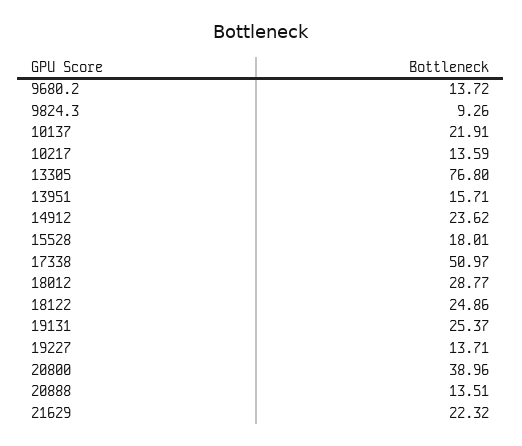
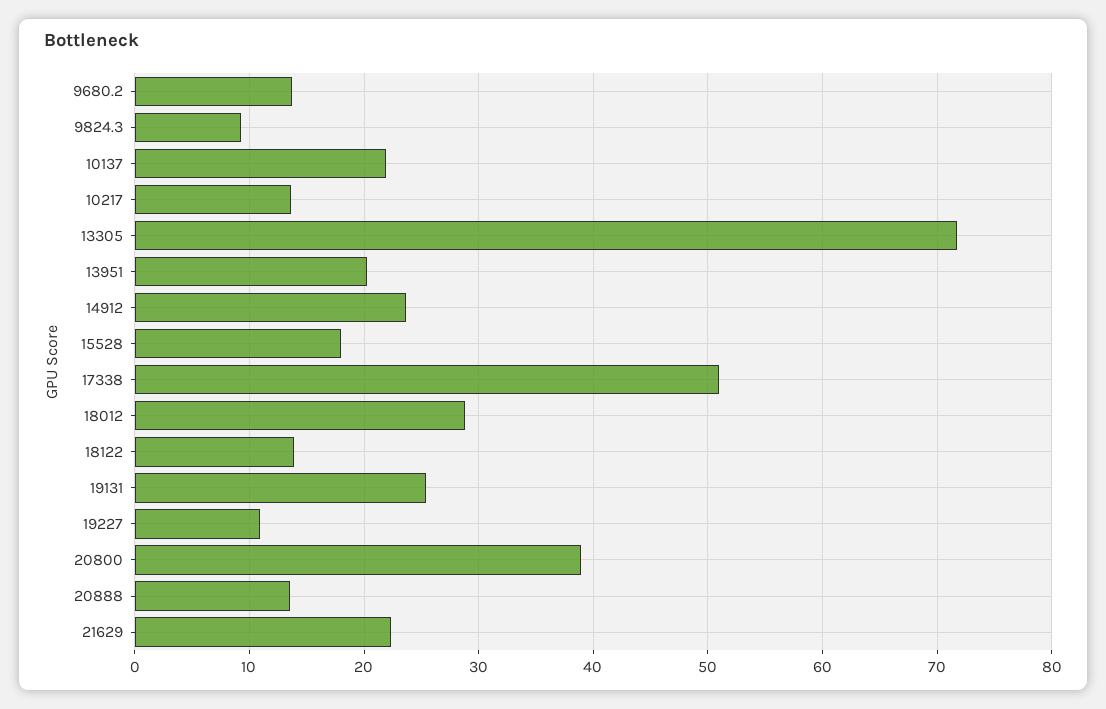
13305: 76.8 -> 72
13951: 15.71 -> 20
18122: 24.86 -> 14
19227: 13.71 -> 11

